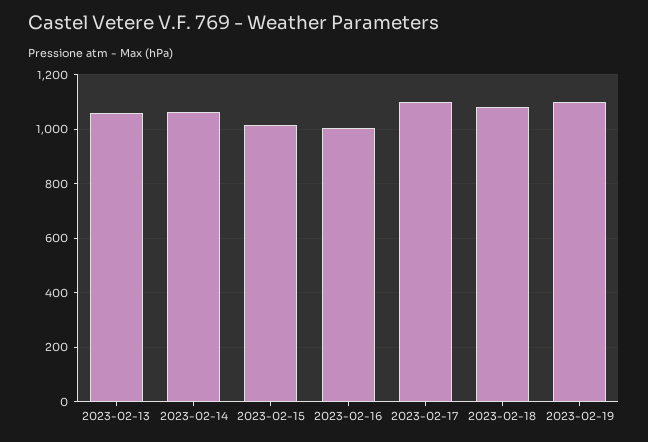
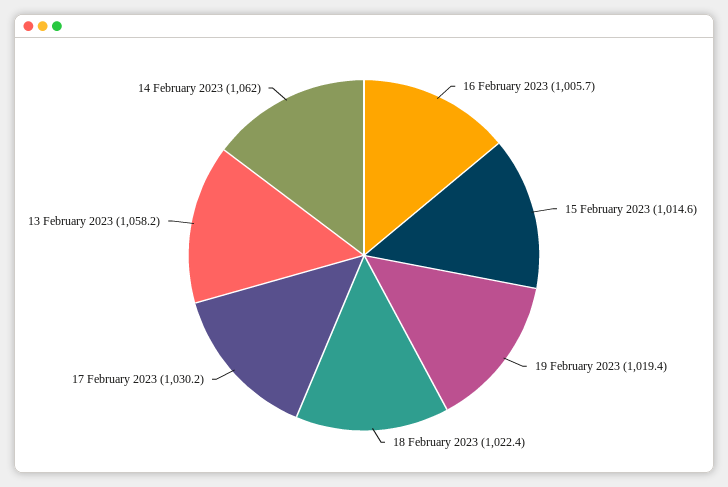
2023-02-17: 1100 -> 1030.2
2023-02-18: 1075 -> 1022.4
2023-02-19: 1100 -> 1019.4

